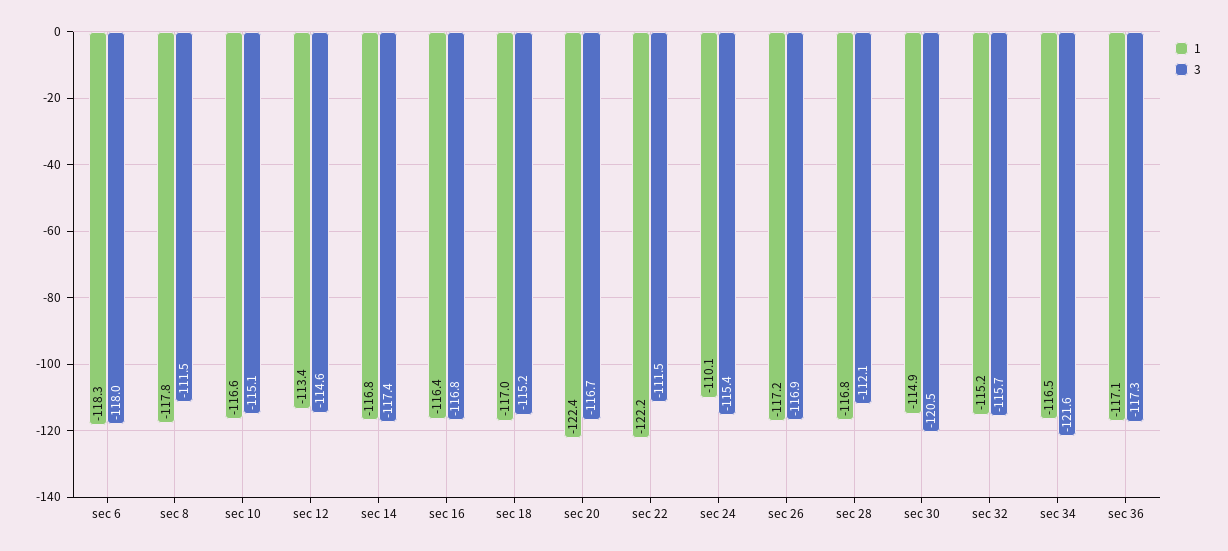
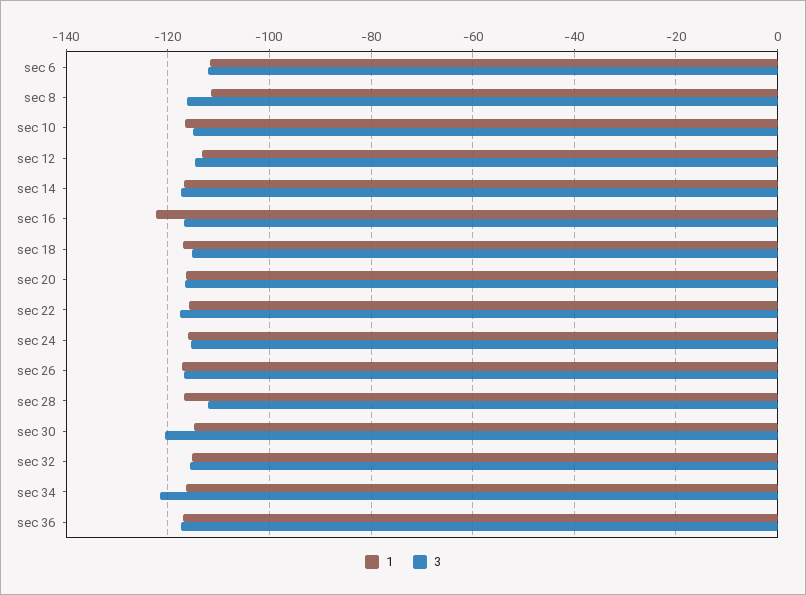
1, sec 6: -118.3 -> -112
3, sec 6: -118 -> -112
1, sec 8: -117.8 -> -112
3, sec 8: -111.5 -> -116
1, sec 16: -116.4 -> -122
1, sec 20: -122.4 -> -116
1, sec 22: -122.2 -> -116
3, sec 22: -111.5 -> -118
1, sec 24: -110.1 -> -116

